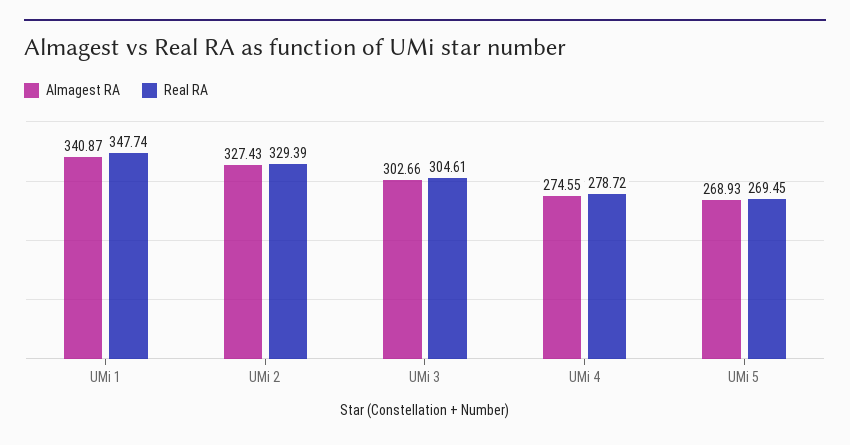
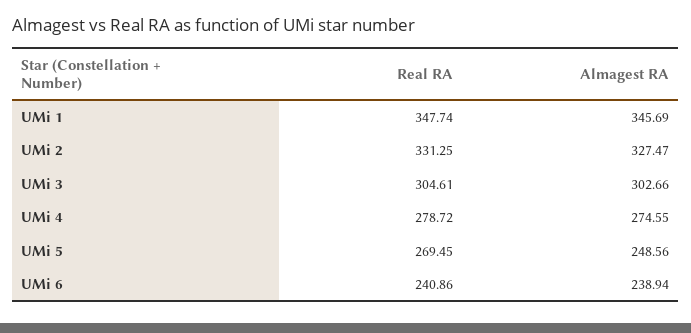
Almagest RA, UMi 1: 340.87 -> 345.69
Almagest RA, UMi 2: 327.43 -> 327.47
Real RA, UMi 2: 329.39 -> 331.25
Almagest RA, UMi 5: 268.93 -> 248.56
Real RA, UMi 6: none -> 240.86
Almagest RA, UMi 6: none -> 238.94

